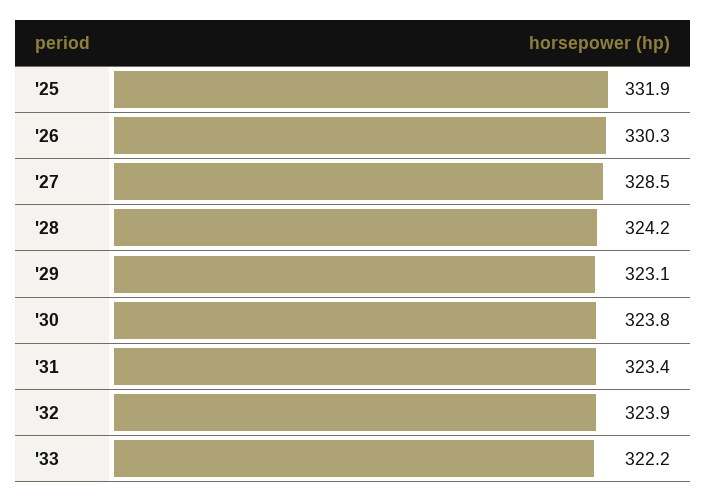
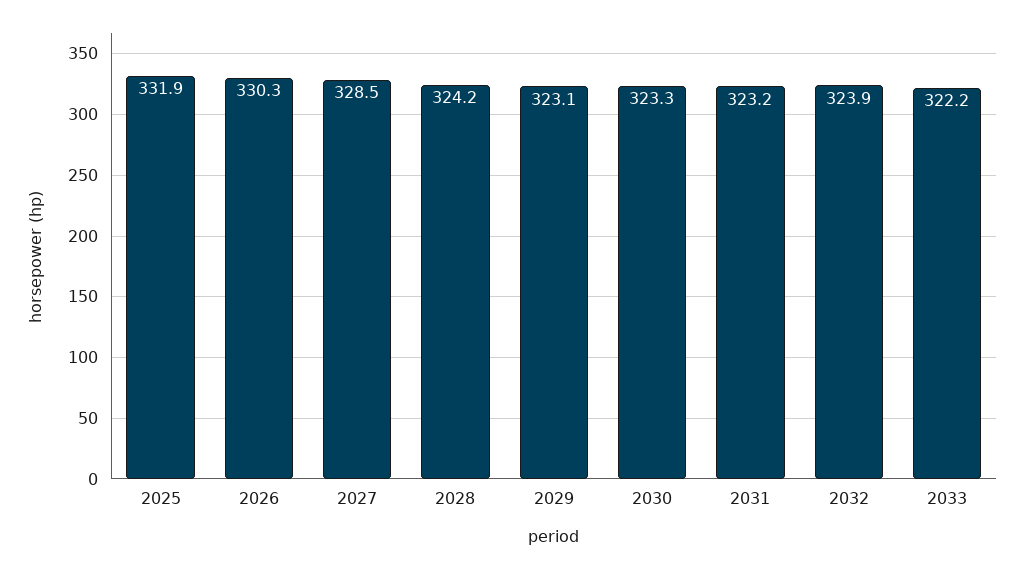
'30: 323.8 -> 323.3
'31: 323.4 -> 323.2

